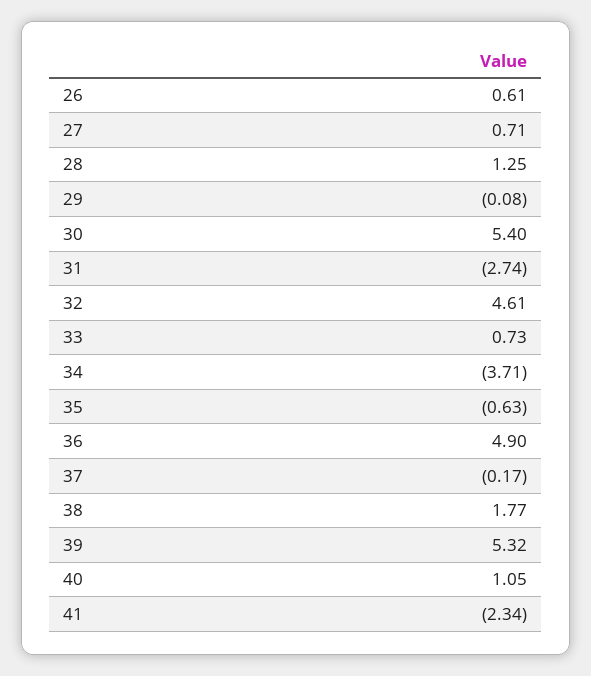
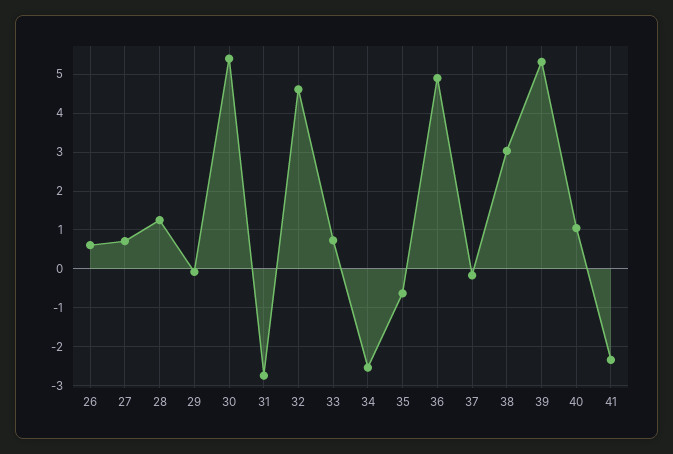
34: -3.71 -> -2.6
38: 1.77 -> 3

